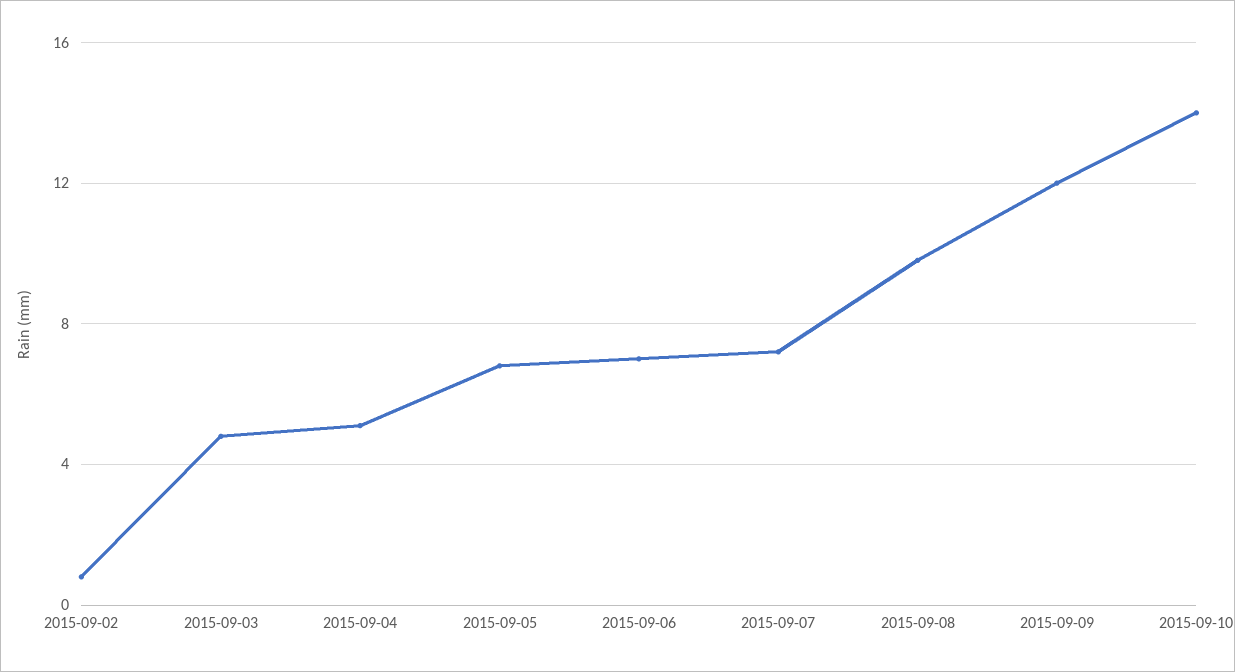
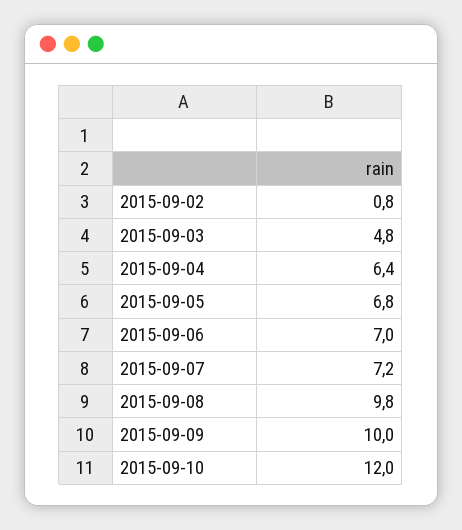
2015-09-04: 5 -> 6.4
2015-09-09: 12 -> 10
2015-09-10: 14 -> 12

